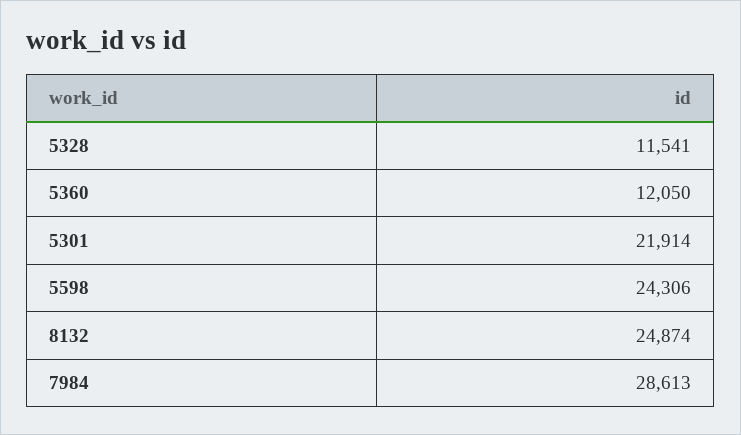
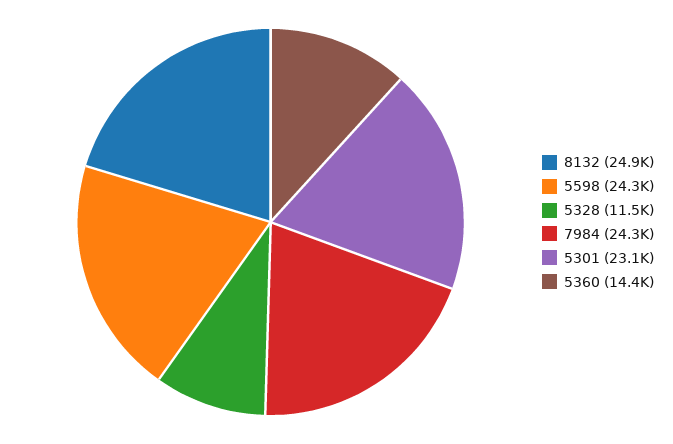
5360: 12050 -> 14400
5301: 21914 -> 23100
7984: 28613 -> 24300

